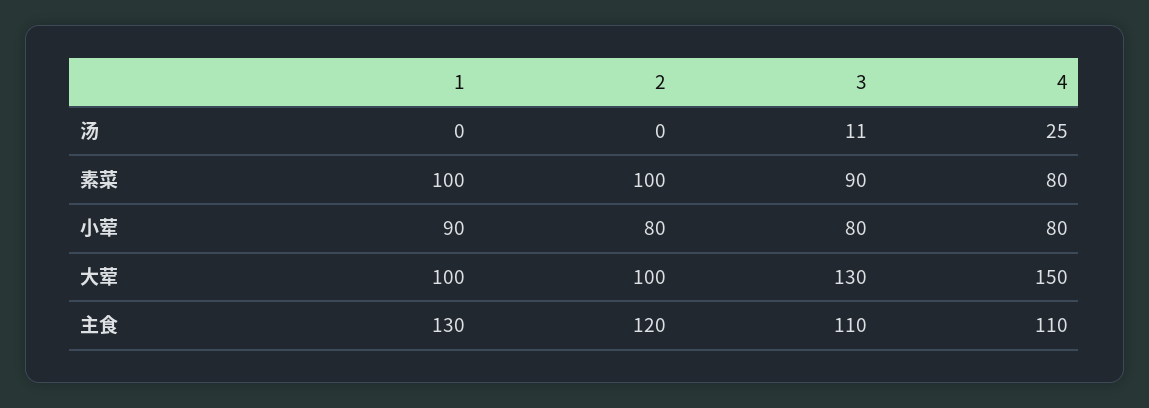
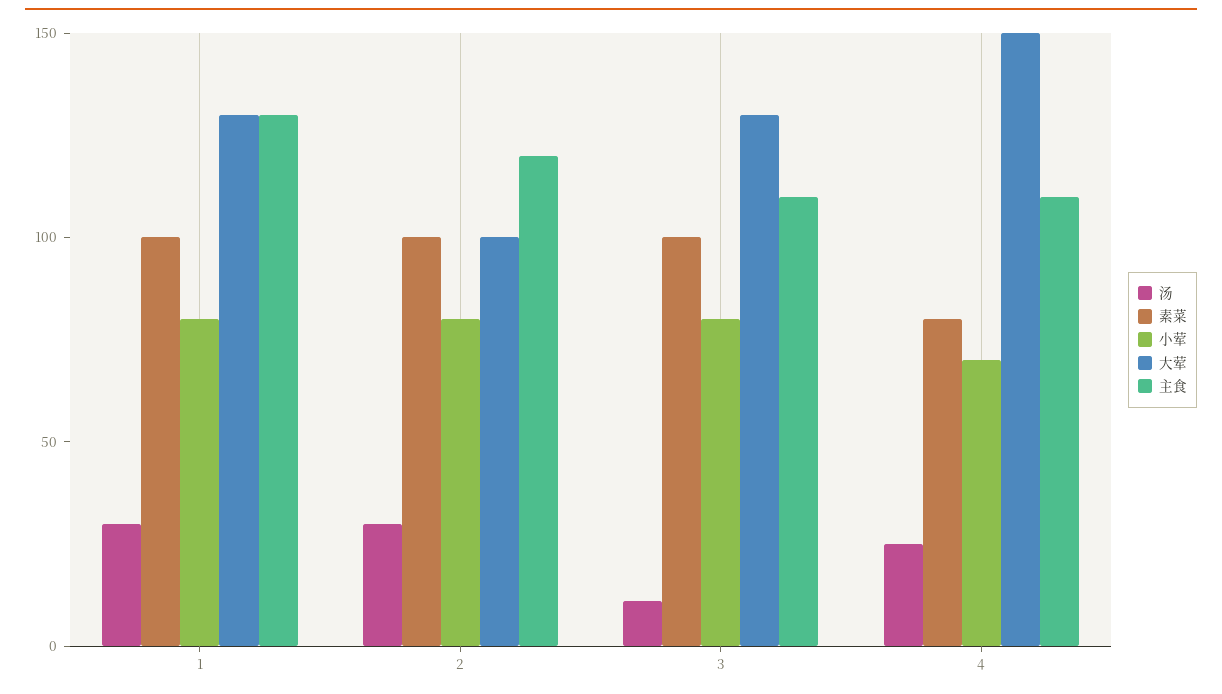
汤, 1: 0 -> 30
汤, 2: 0 -> 30
素菜, 3: 90 -> 100
小荤, 1: 90 -> 80
小荤, 4: 80 -> 70
大荤, 1: 100 -> 130

